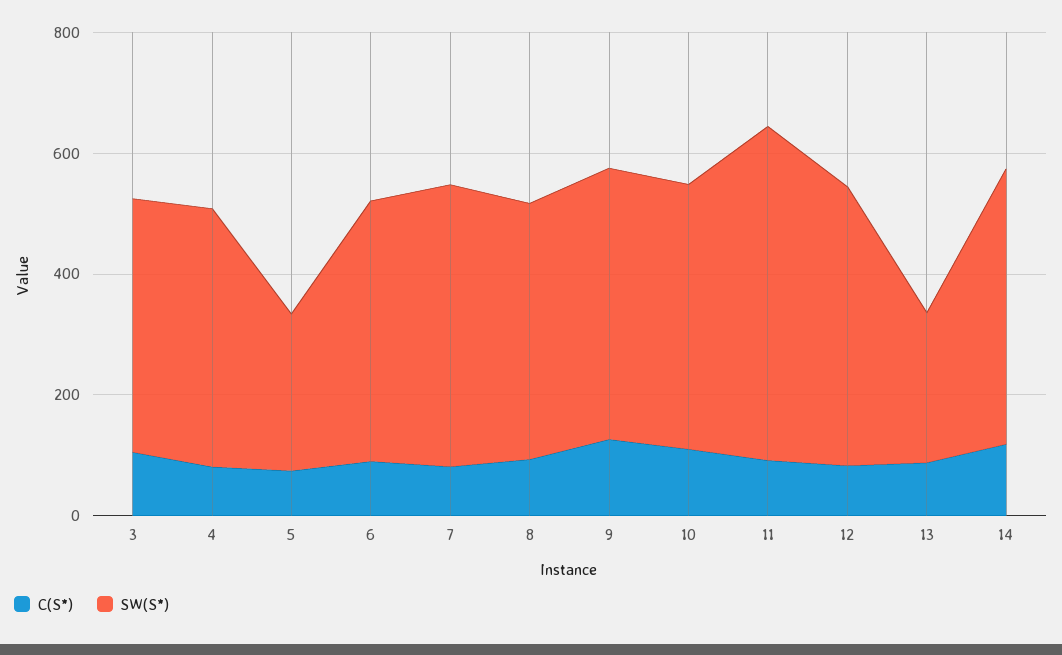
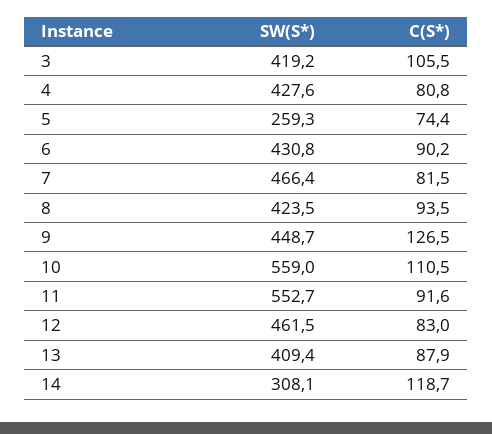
SW(S*), 10: 450 -> 559
SW(S*), 13: 250 -> 409.4
SW(S*), 14: 450 -> 308.1

